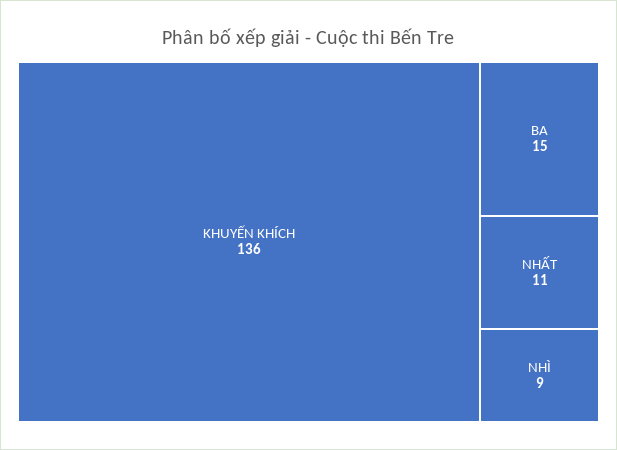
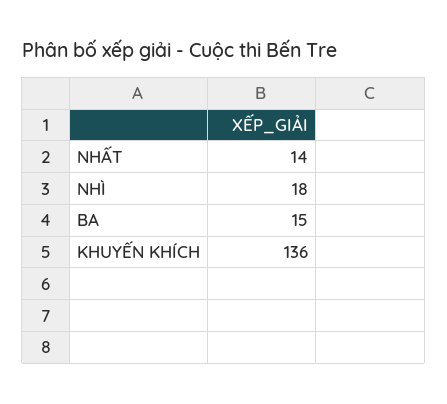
NHẤT: 11 -> 14
NHÌ: 9 -> 18

